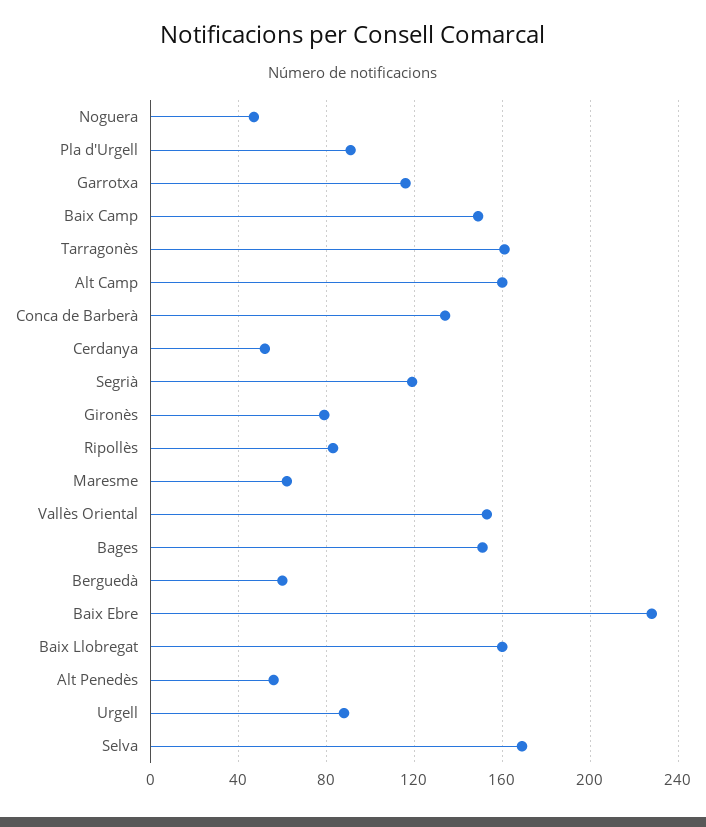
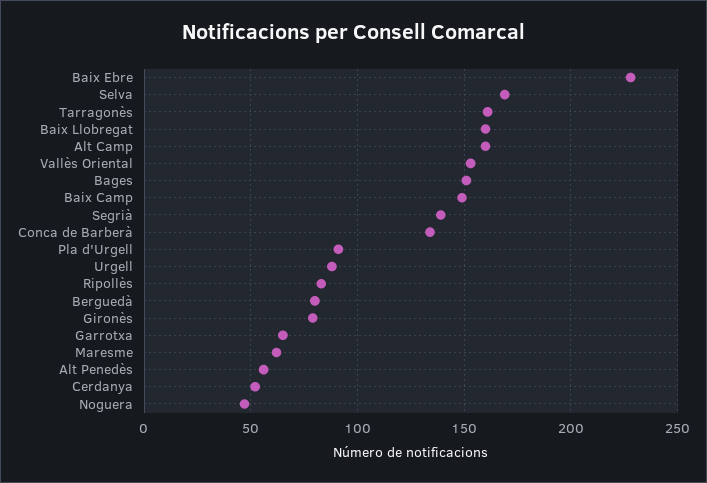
Garrotxa: 115 -> 65
Segrià: 120 -> 140
Berguedà: 60 -> 80

